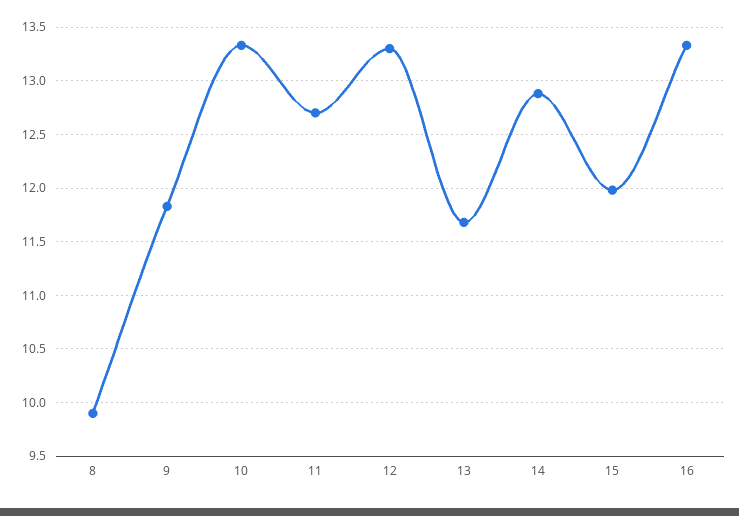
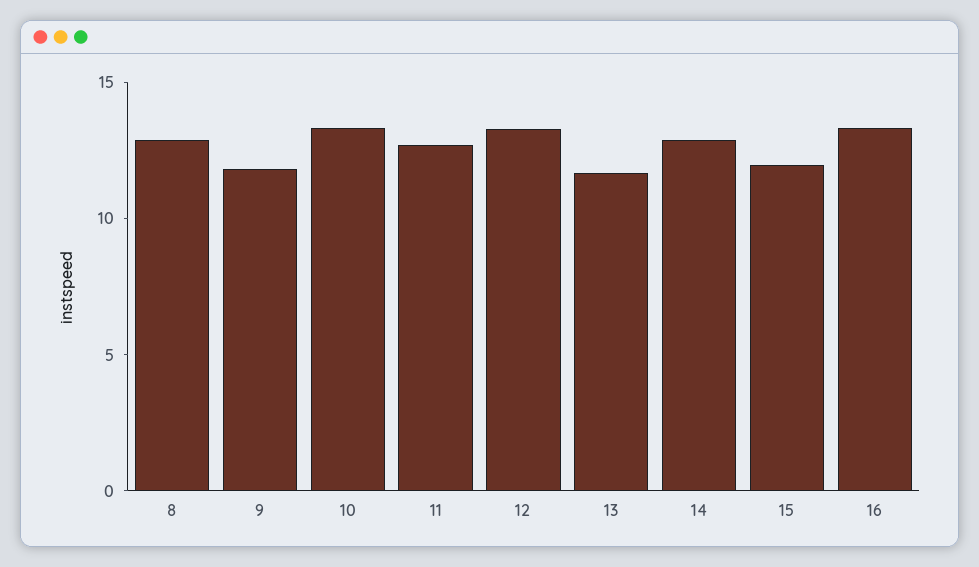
8: 9.9 -> 13

